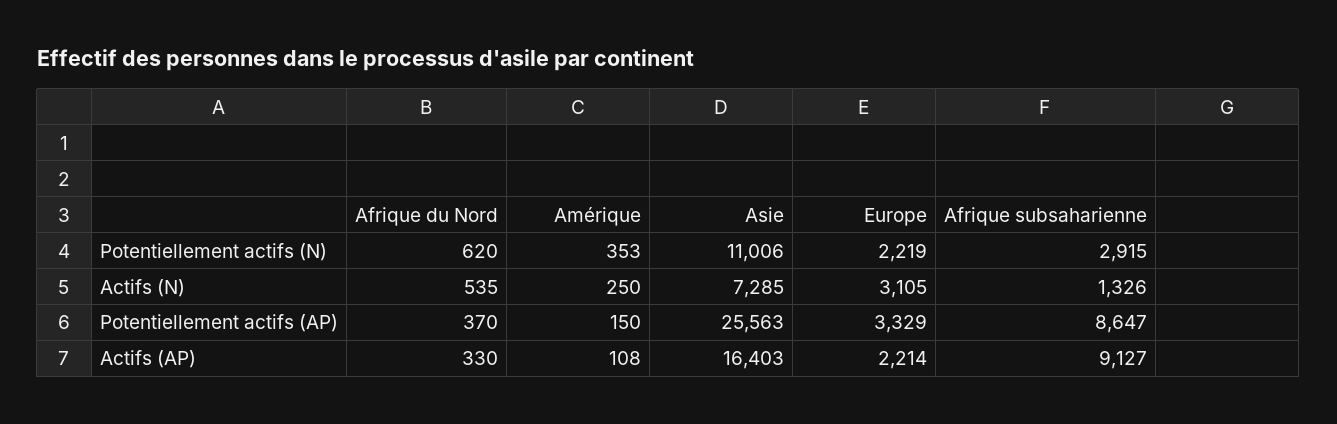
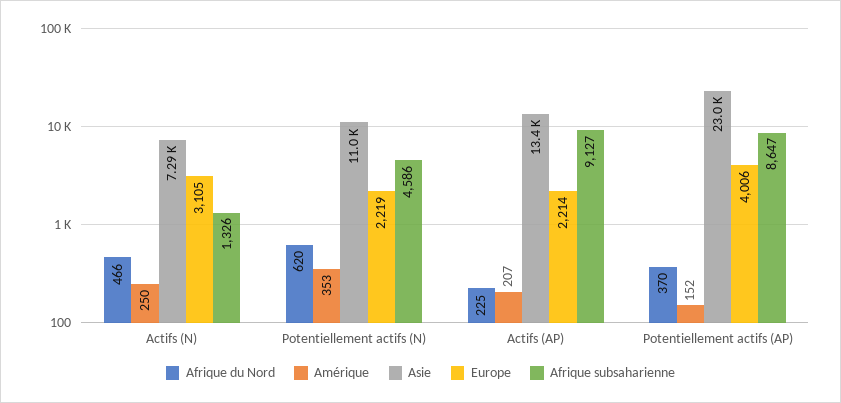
Afrique subsaharienne, Potentiellement actifs (N): 2915 -> 4586
Afrique du Nord, Actifs (N): 535 -> 466
Amérique, Potentiellement actifs (AP): 150 -> 152
Asie, Potentiellement actifs (AP): 25563 -> 23000
Europe, Potentiellement actifs (AP): 3329 -> 4006
Afrique du Nord, Actifs (AP): 330 -> 225
Amérique, Actifs (AP): 108 -> 207
Asie, Actifs (AP): 16403 -> 13400

